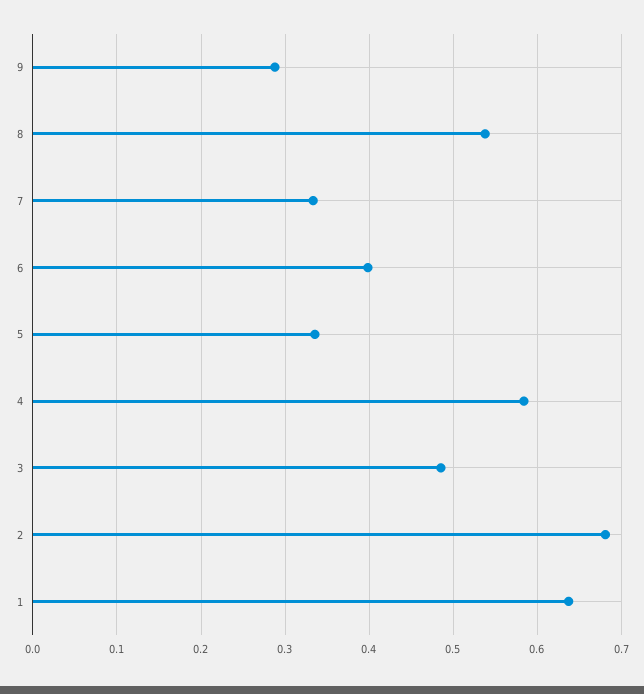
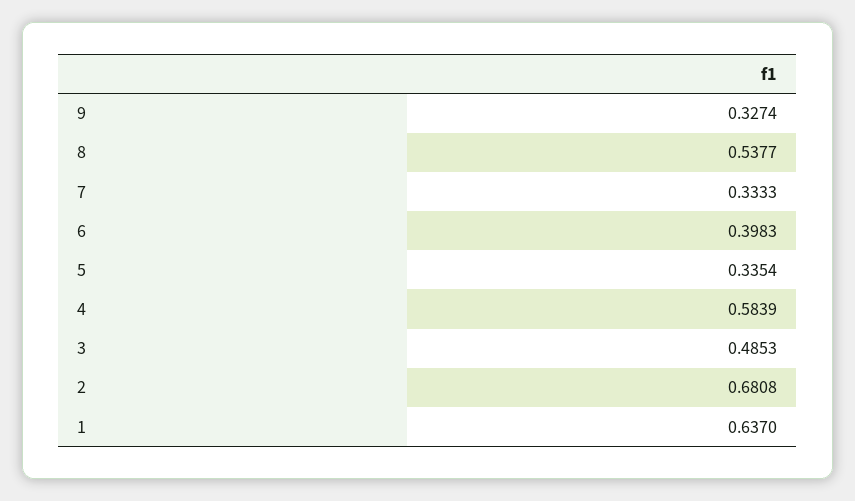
9: 0.29 -> 0.3274

